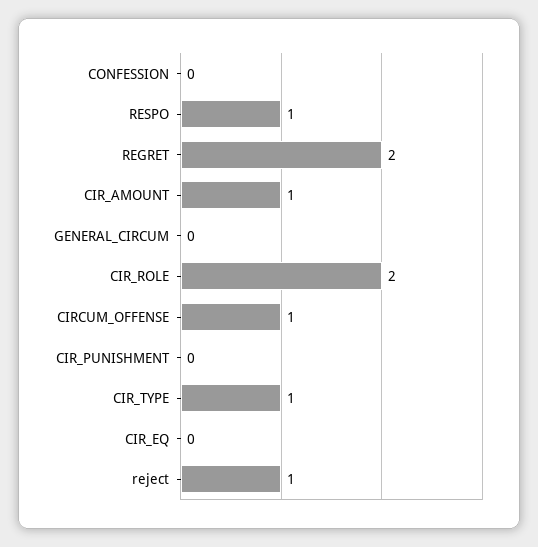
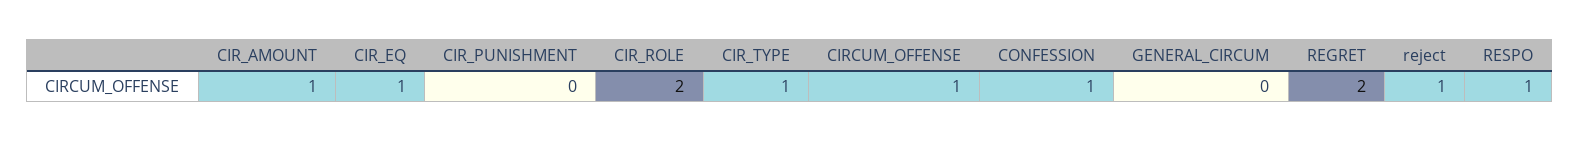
CONFESSION: 0 -> 1
CIR_EQ: 0 -> 1

